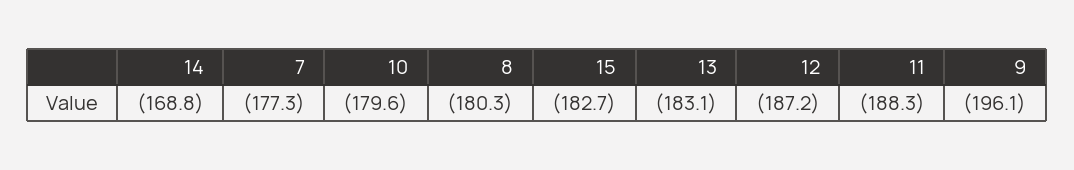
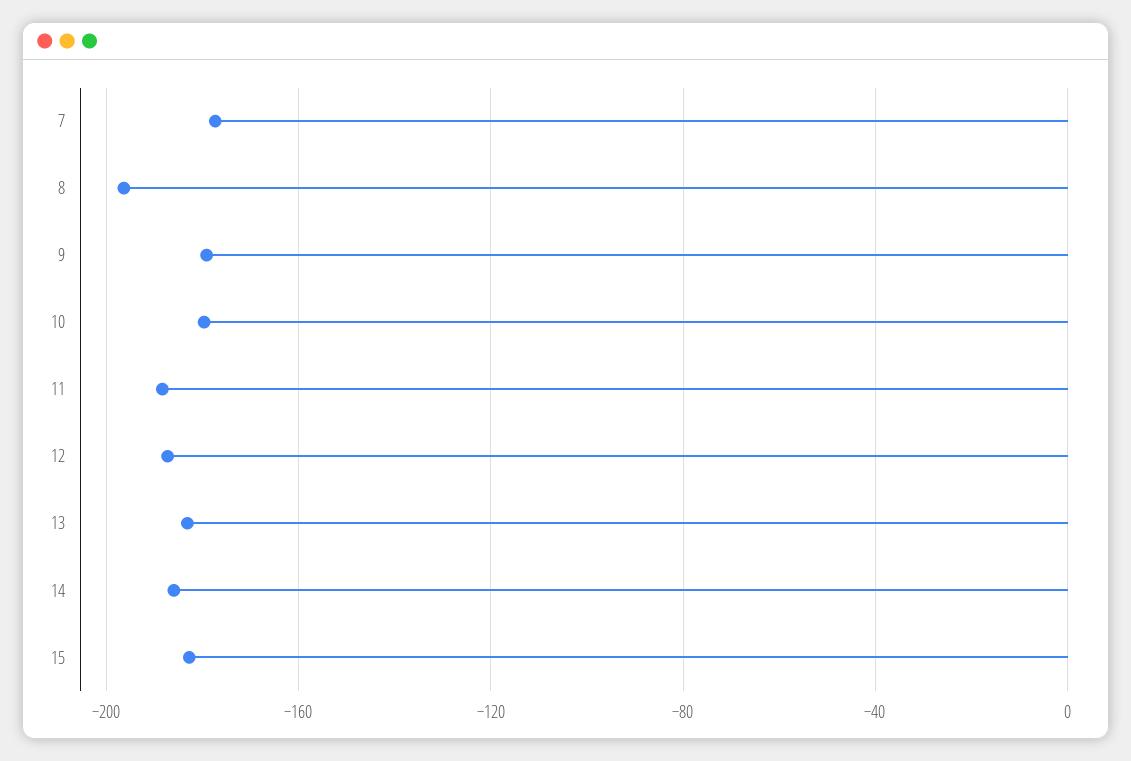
14: -168.8 -> -185
8: -180.3 -> -195
9: -196.1 -> -180

